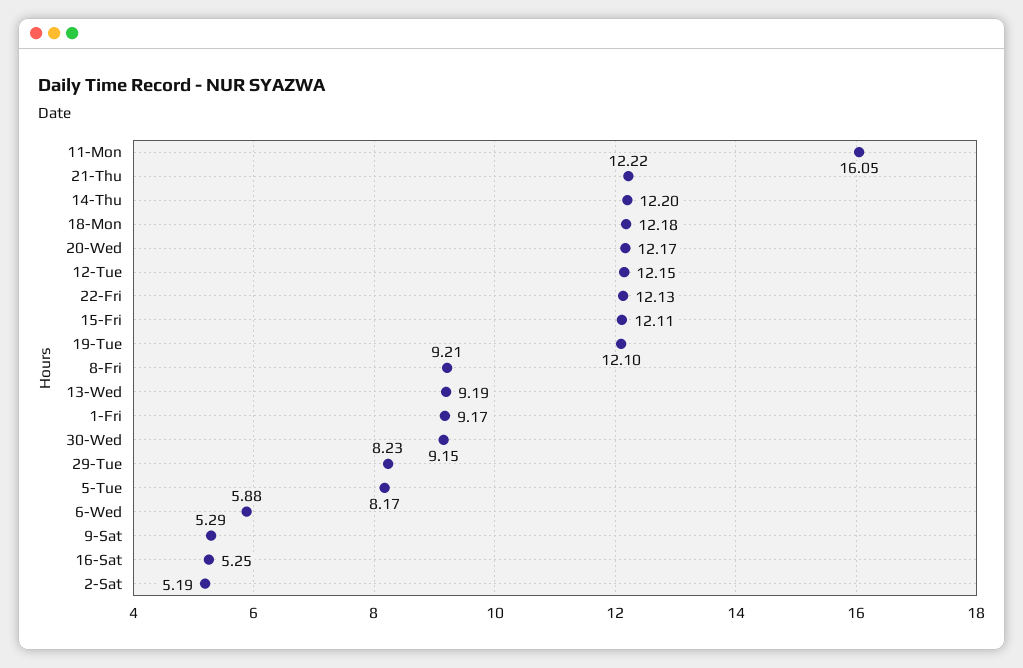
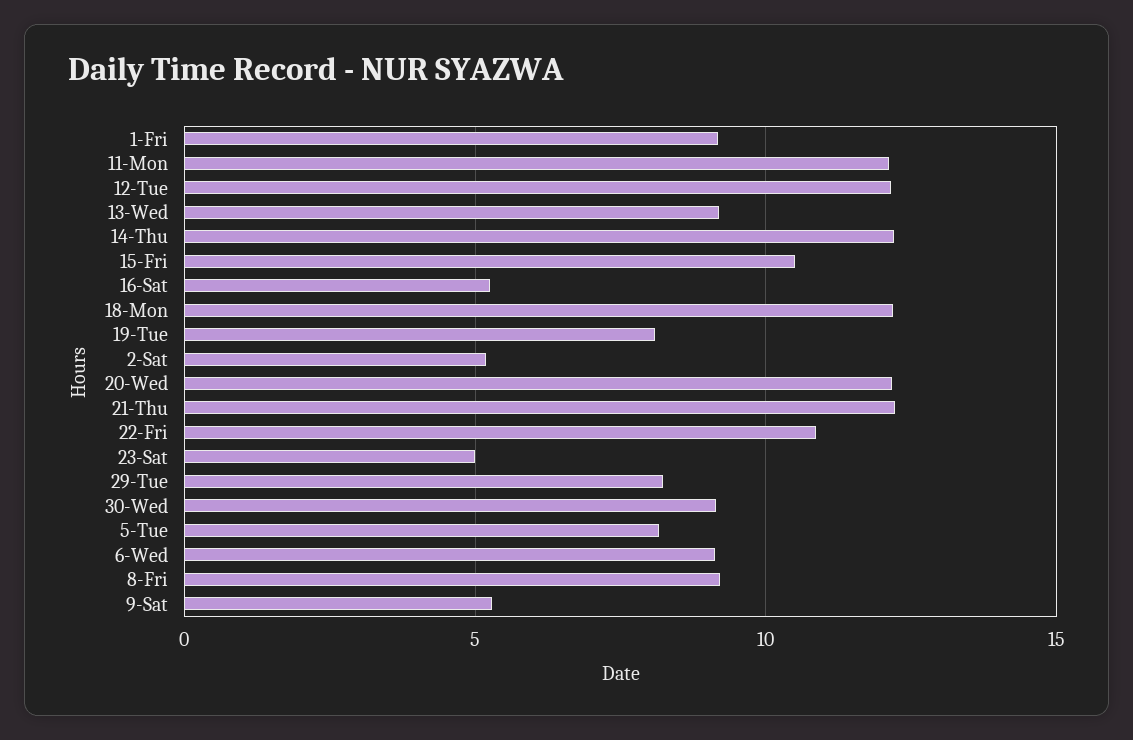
11-Mon: 16.05 -> 12
22-Fri: 12.13 -> 11
15-Fri: 12.11 -> 10.5
19-Tue: 12.1 -> 8
6-Wed: 5.88 -> 9
23-Sat: none -> 5

